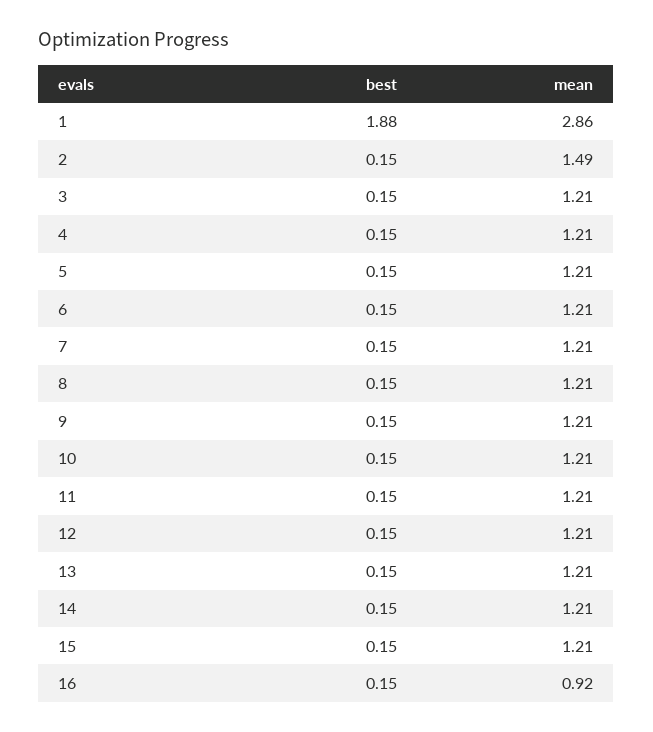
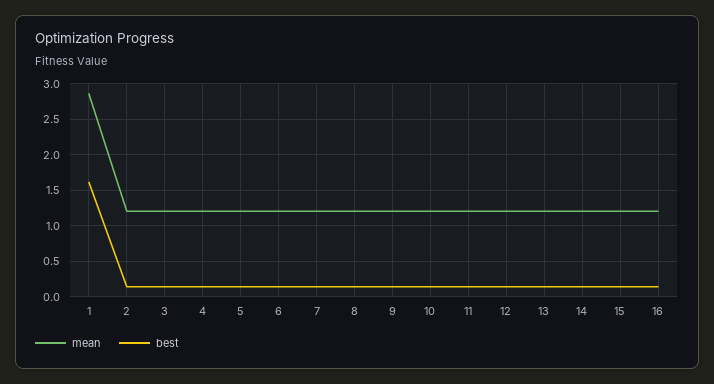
best, 1: 1.88 -> 1.6
mean, 2: 1.49 -> 1.2
mean, 16: 0.92 -> 1.2

